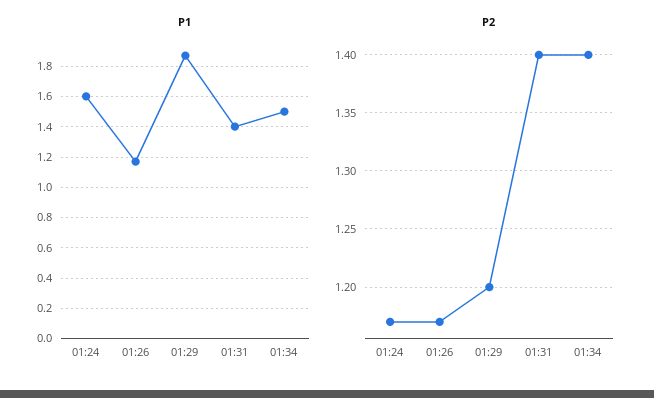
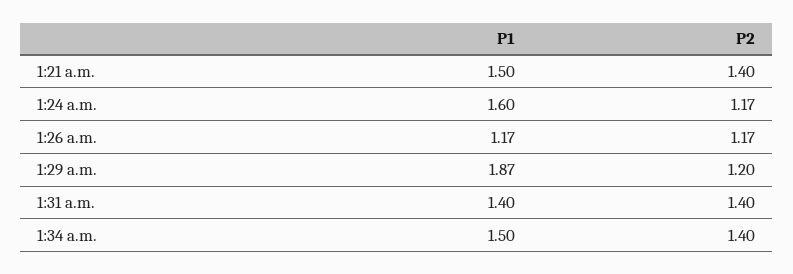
P1, 1:21 a.m.: none -> 1.5
P2, 1:21 a.m.: none -> 1.4

